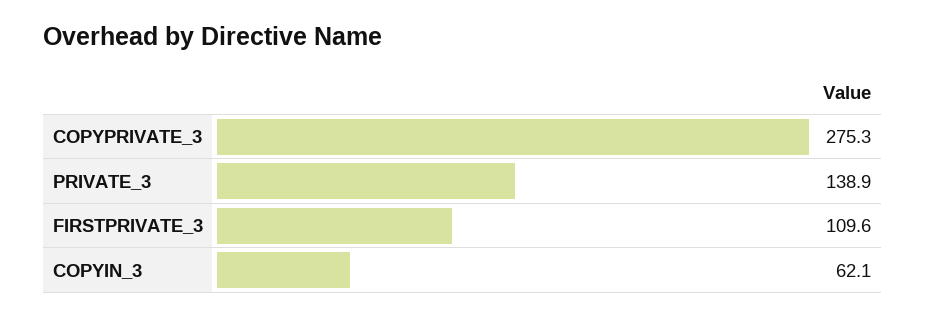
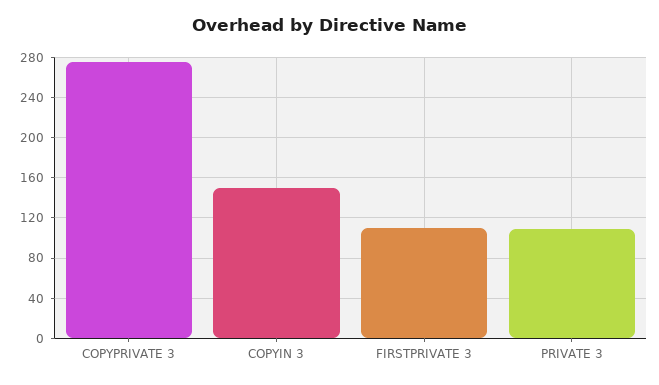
PRIVATE_3: 138.9 -> 110
COPYIN_3: 62.1 -> 150

